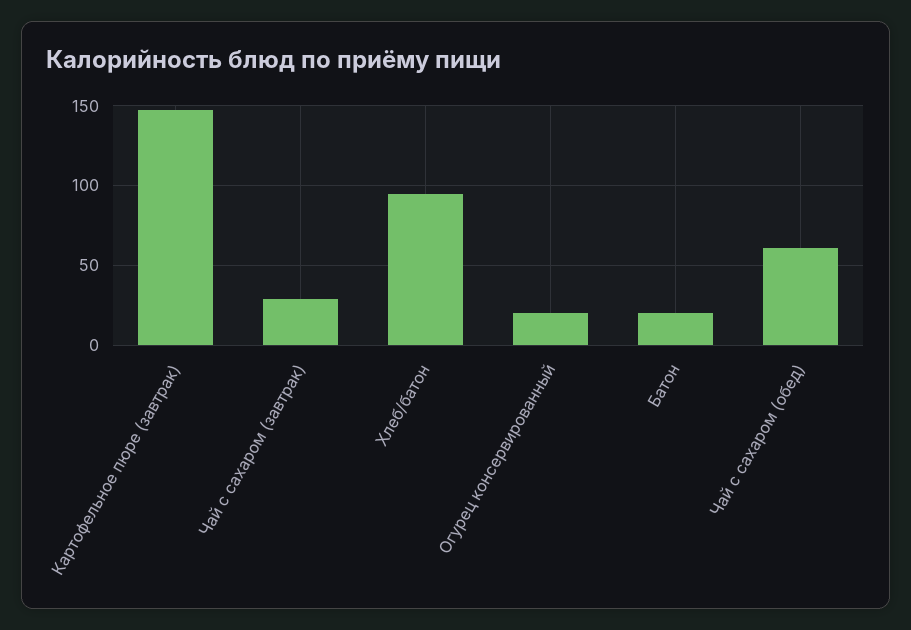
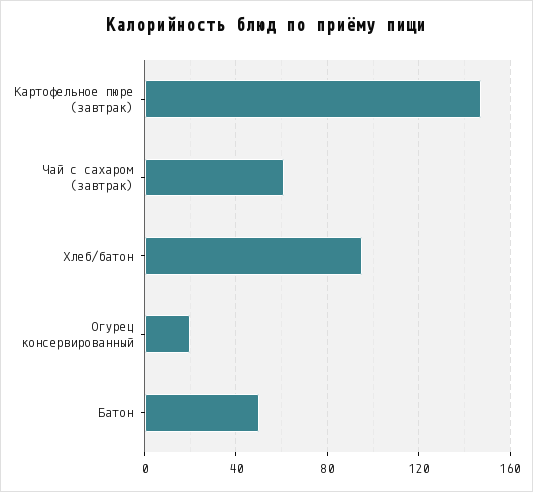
Чай с сахаром (завтрак): 30 -> 60
Батон: 20 -> 50
Чай с сахаром (обед): 60 -> none

